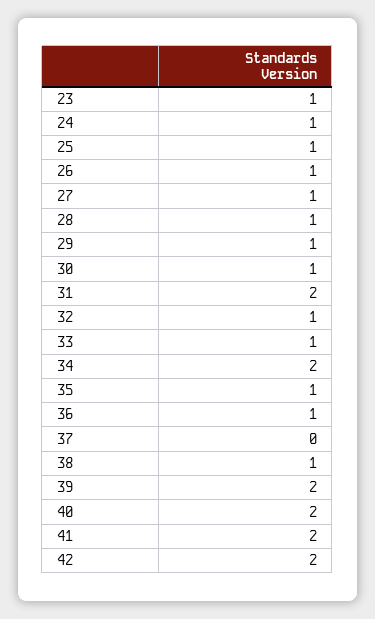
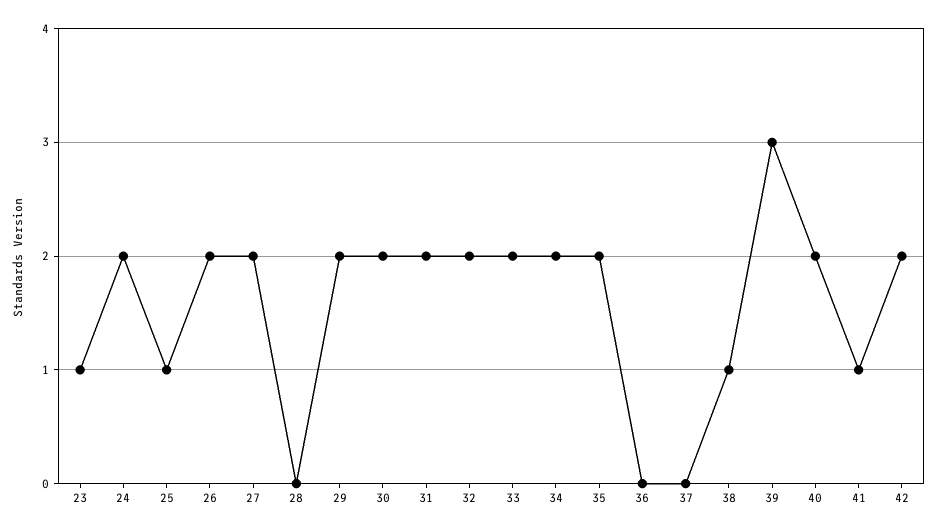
24: 1 -> 2
26: 1 -> 2
27: 1 -> 2
28: 1 -> 0
29: 1 -> 2
30: 1 -> 2
32: 1 -> 2
33: 1 -> 2
35: 1 -> 2
36: 1 -> 0
39: 2 -> 3
41: 2 -> 1

